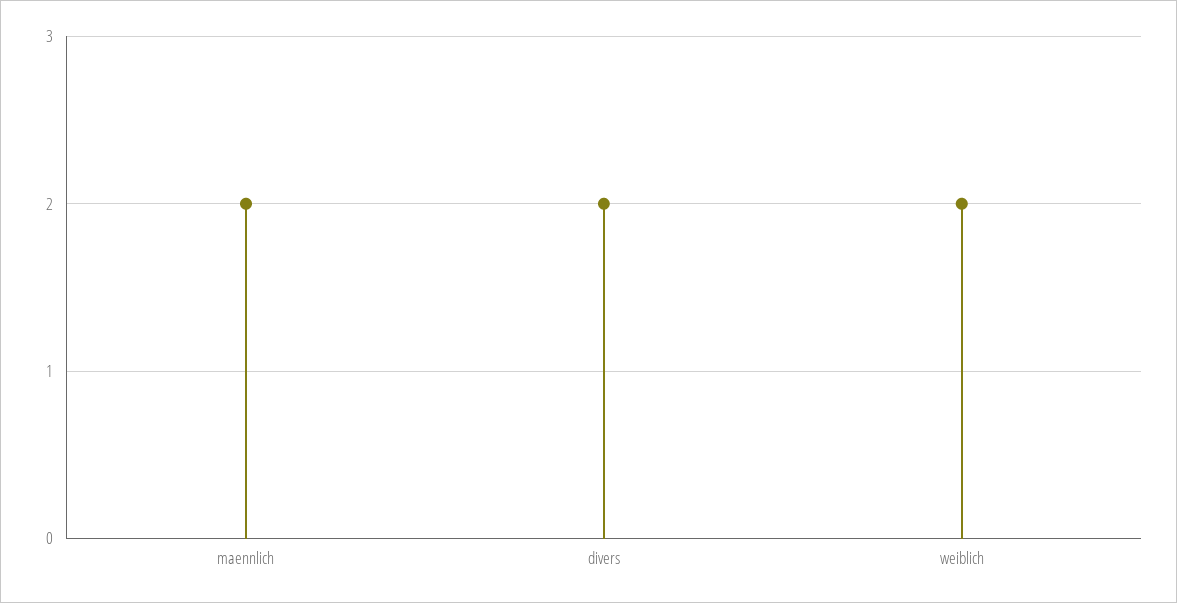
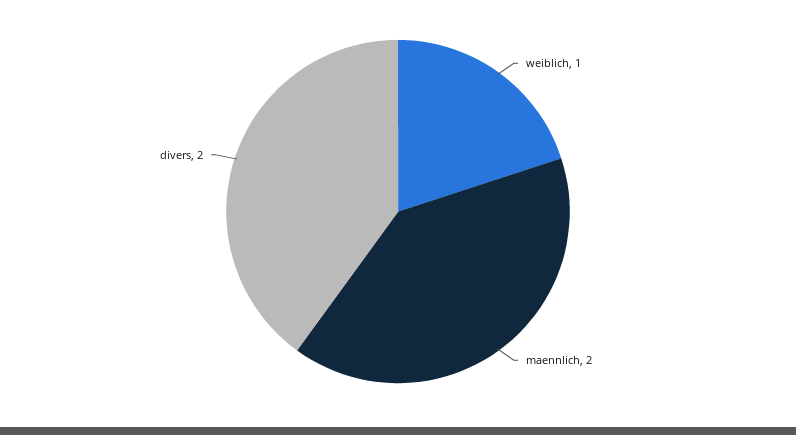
weiblich: 2 -> 1

